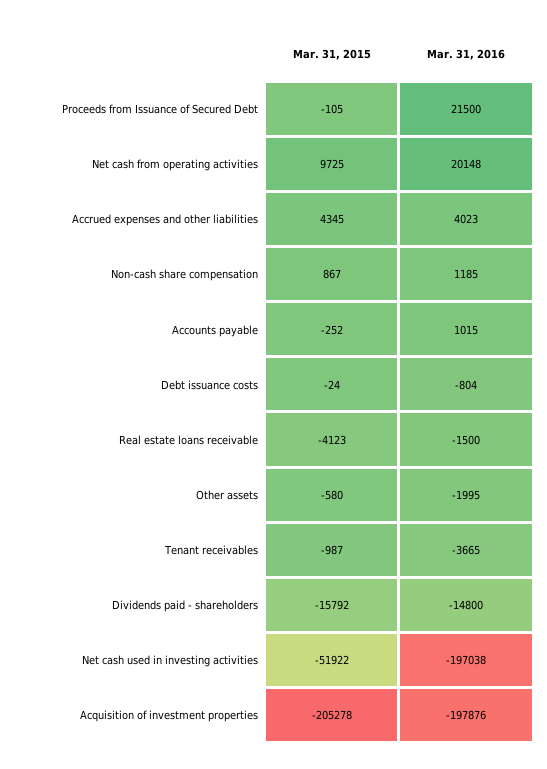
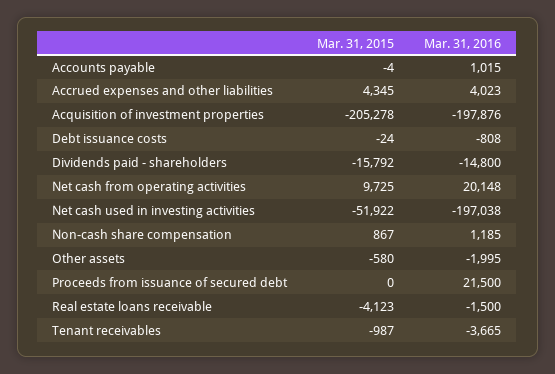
Mar. 31, 2015, Proceeds from Issuance of Secured Debt: -105 -> 0
Mar. 31, 2015, Accounts payable: -252 -> -4
Mar. 31, 2016, Debt issuance costs: -804 -> -808

